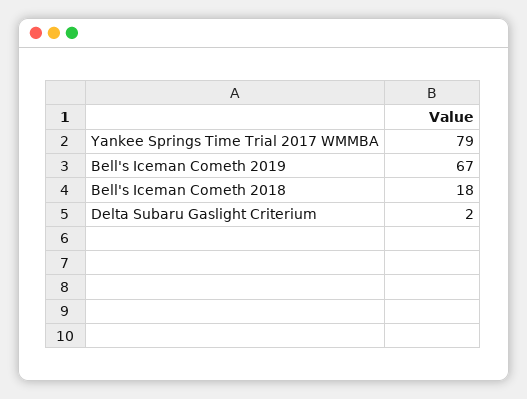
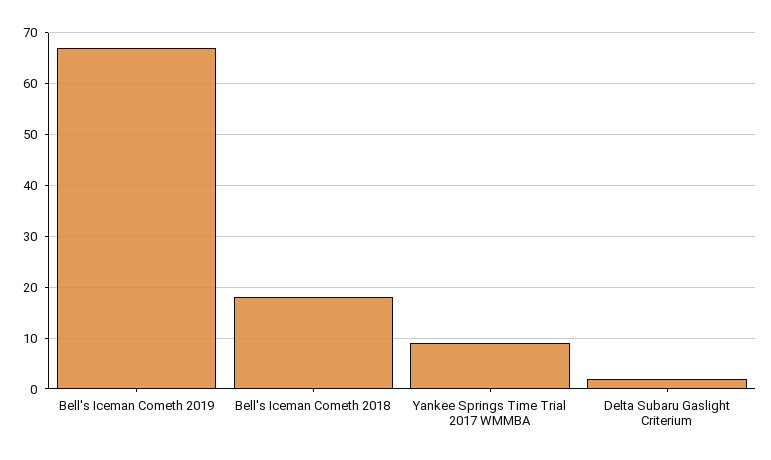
Yankee Springs Time Trial 2017 WMMBA: 79 -> 10

